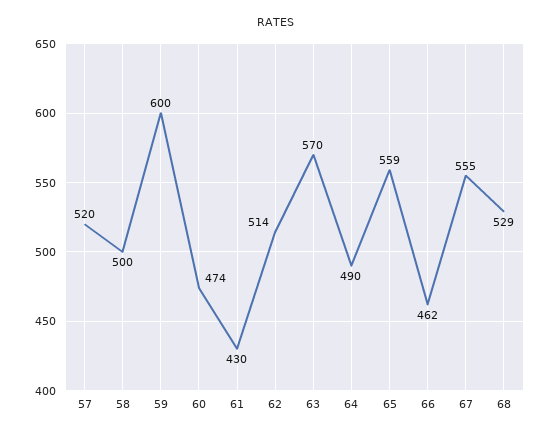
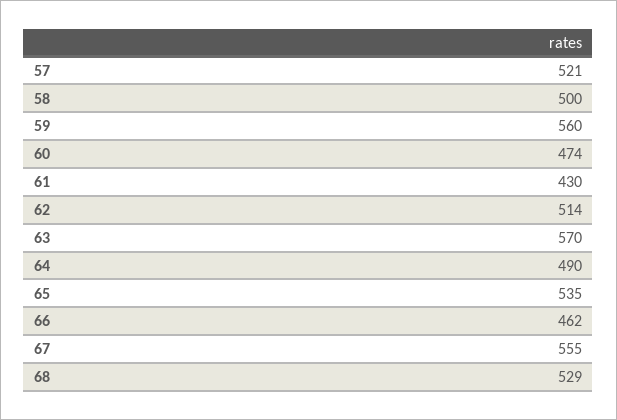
57: 520 -> 521
59: 600 -> 560
65: 559 -> 535

